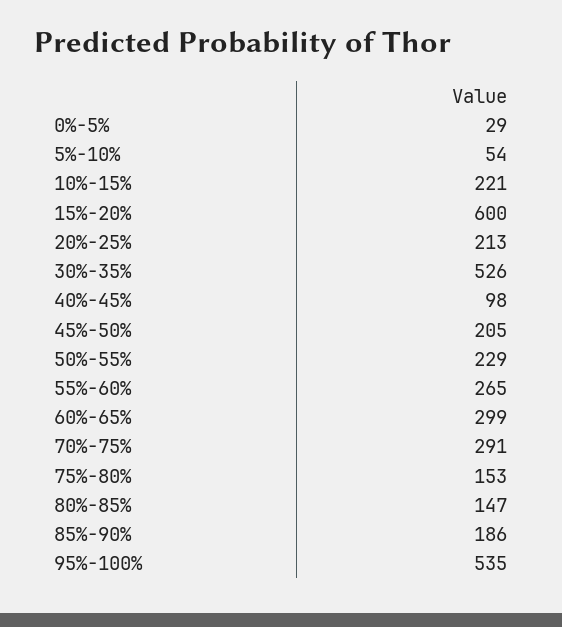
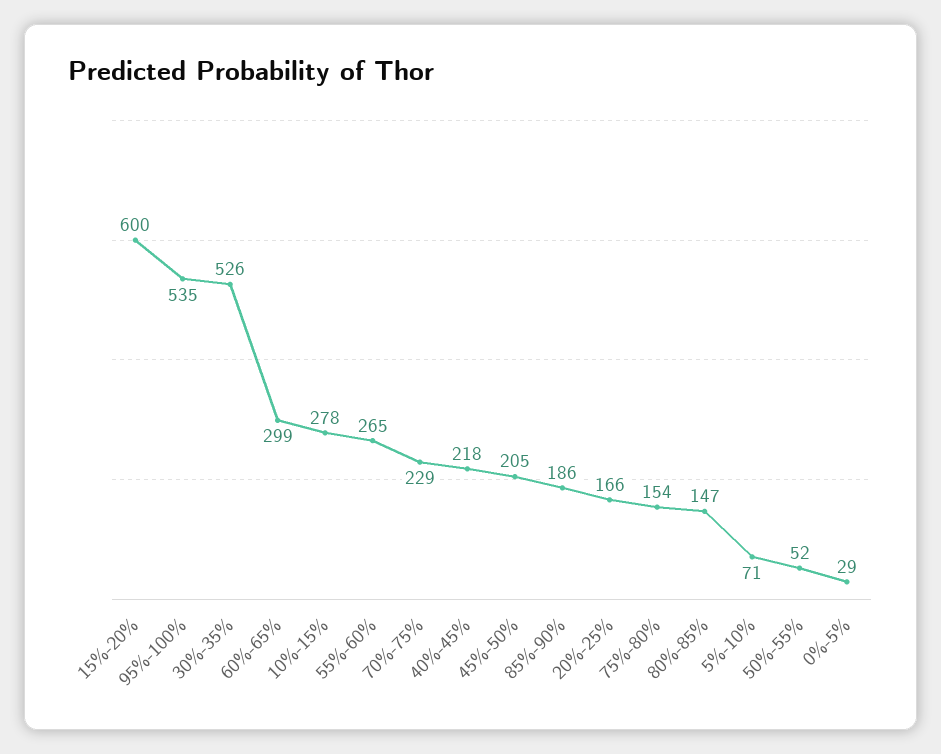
5%-10%: 54 -> 71
10%-15%: 221 -> 278
20%-25%: 213 -> 166
40%-45%: 98 -> 218
50%-55%: 229 -> 52
70%-75%: 291 -> 229
75%-80%: 153 -> 154

